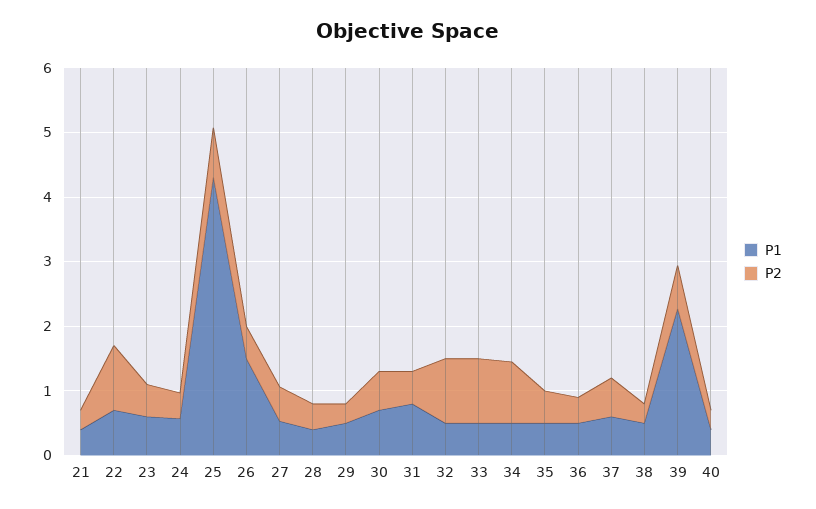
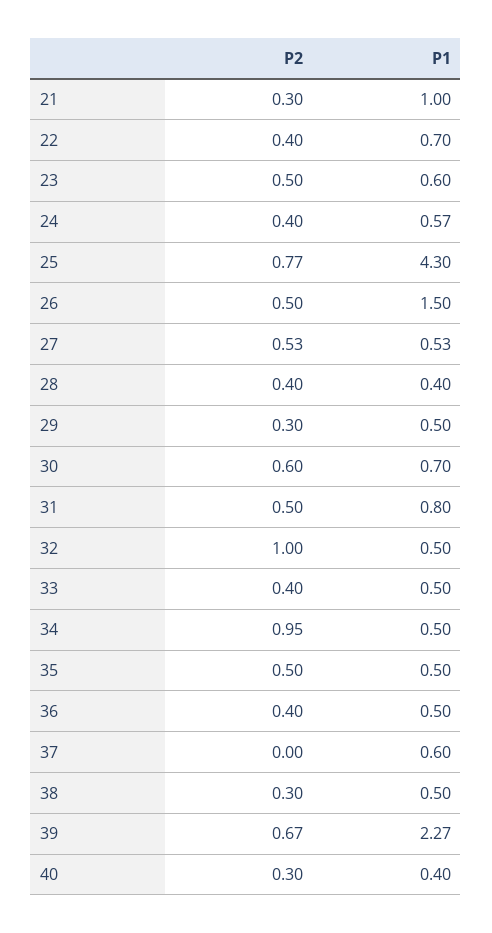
P1, 21: 0.4 -> 1
P2, 22: 1 -> 0.4
P2, 33: 1 -> 0.4
P2, 37: 0.6 -> 0

